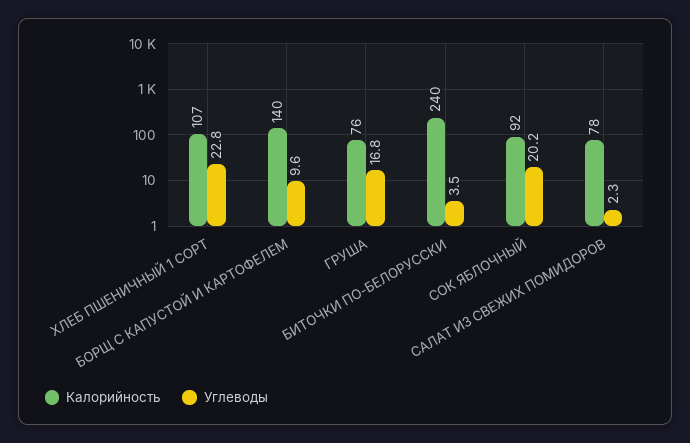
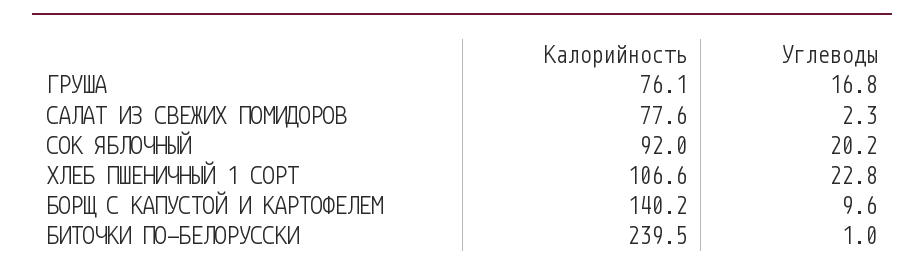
Углеводы, БИТОЧКИ ПО-БЕЛОРУССКИ: 3.5 -> 1

